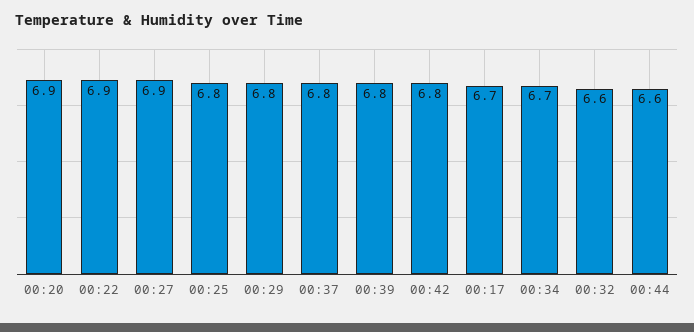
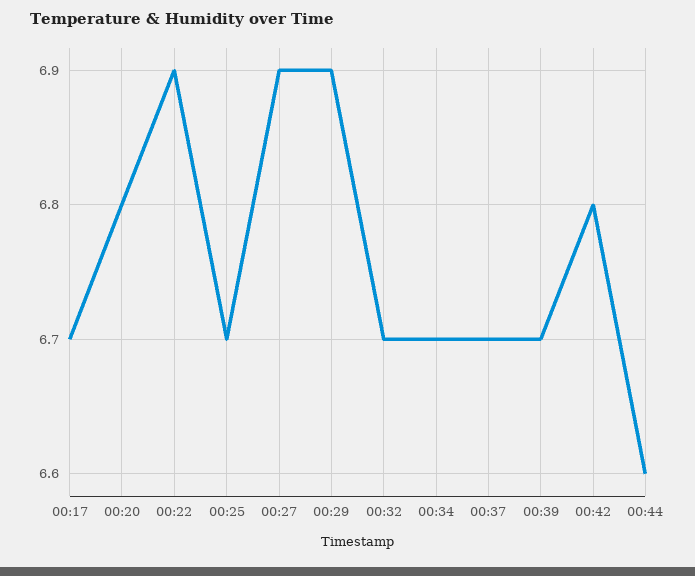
00:20: 6.9 -> 6.8
00:25: 6.8 -> 6.7
00:29: 6.8 -> 6.9
00:37: 6.8 -> 6.7
00:39: 6.8 -> 6.7
00:32: 6.6 -> 6.7

